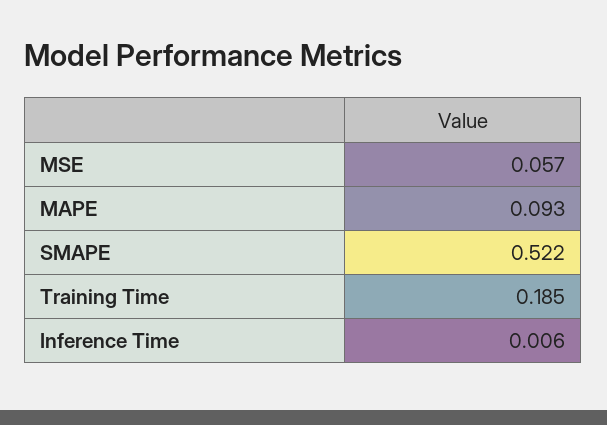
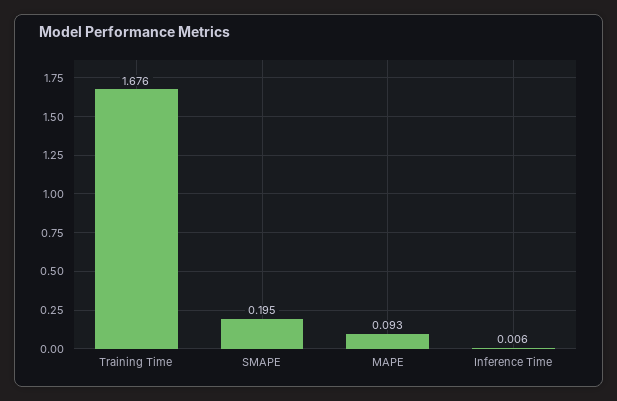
MSE: 0.057 -> none
SMAPE: 0.522 -> 0.195
Training Time: 0.185 -> 1.676

